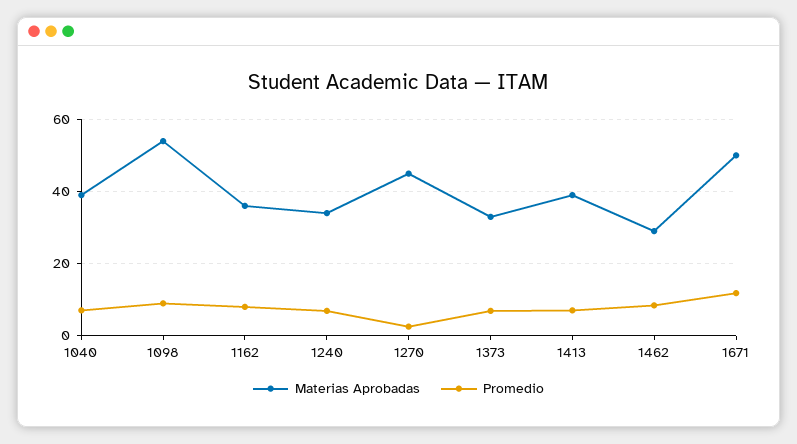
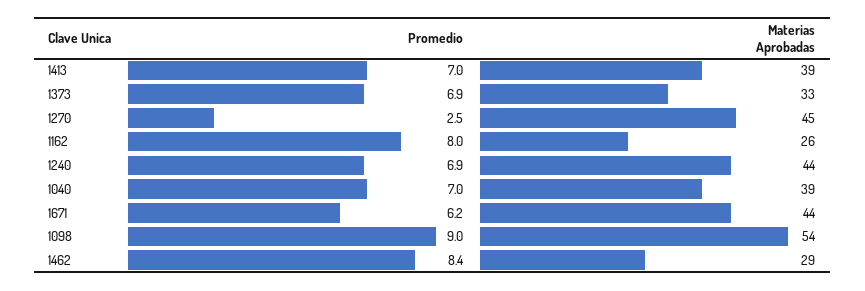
Materias Aprobadas, 1162: 36 -> 26
Materias Aprobadas, 1240: 34 -> 44
Materias Aprobadas, 1671: 50 -> 44
Promedio, 1671: 12 -> 6.2

